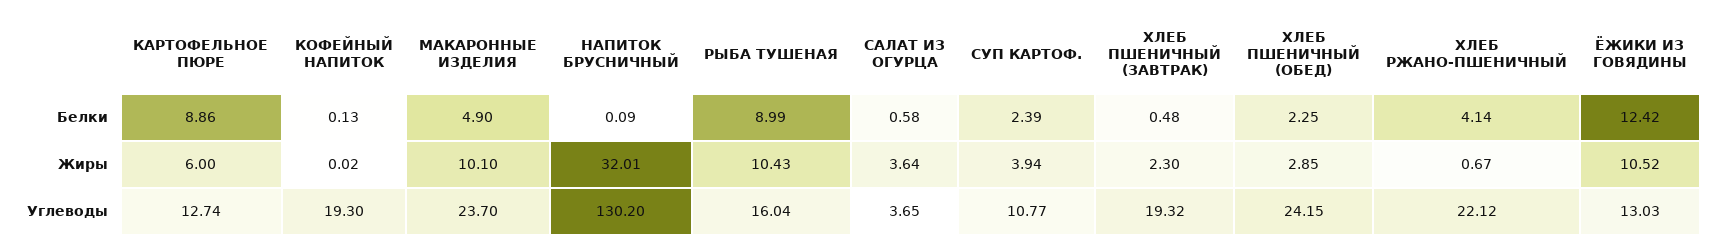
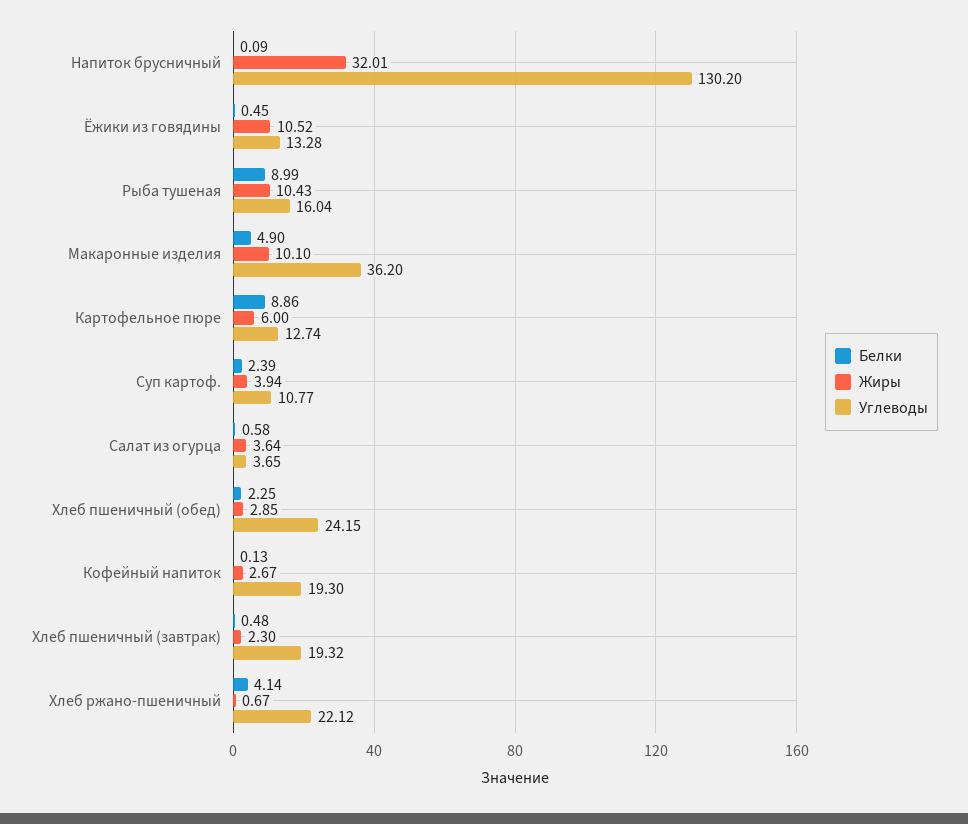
Белки, ЁЖИКИ ИЗ ГОВЯДИНЫ: 12.42 -> 0.45
Жиры, КОФЕЙНЫЙ НАПИТОК: 0.02 -> 2.67
Углеводы, МАКАРОННЫЕ ИЗДЕЛИЯ: 23.7 -> 36.2
Углеводы, ЁЖИКИ ИЗ ГОВЯДИНЫ: 13.03 -> 13.28

